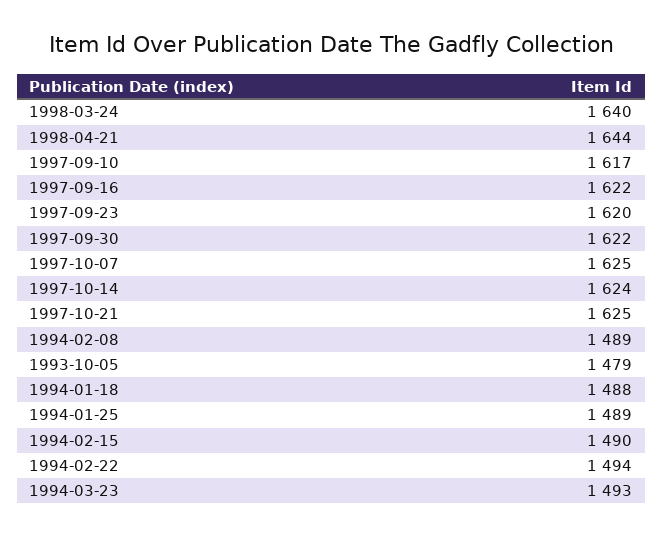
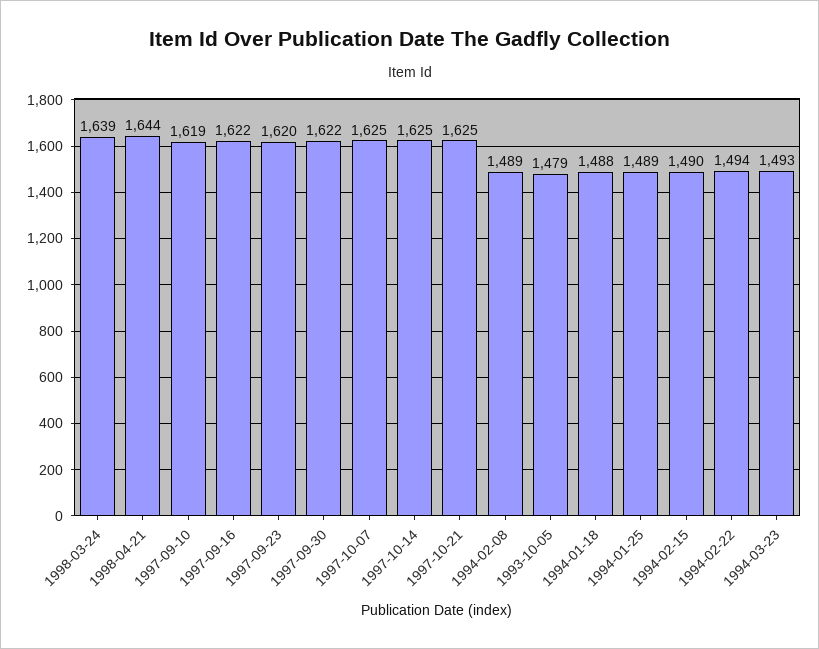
1998-03-24: 1640 -> 1639
1997-09-10: 1617 -> 1619
1997-10-14: 1624 -> 1625

